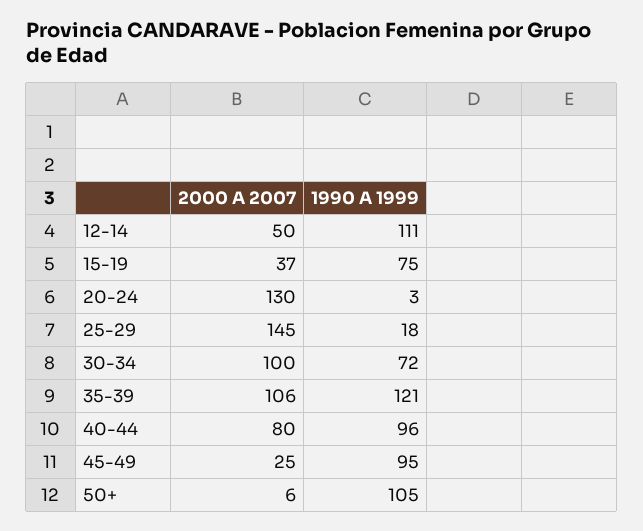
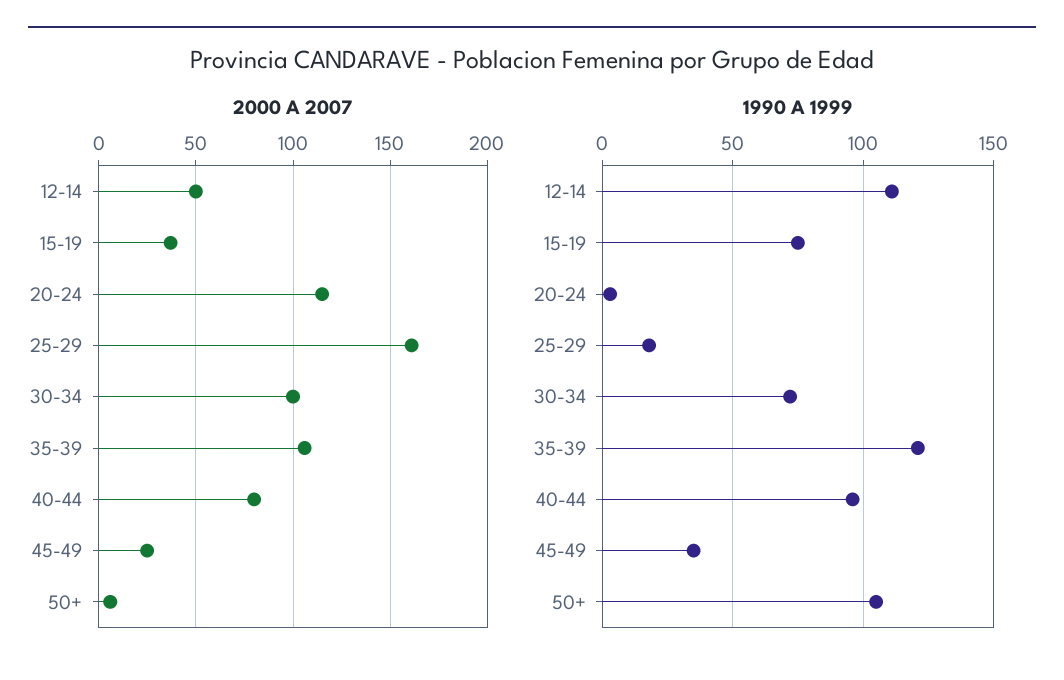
2000 A 2007, 20-24: 130 -> 115
2000 A 2007, 25-29: 145 -> 160
1990 A 1999, 45-49: 95 -> 35

